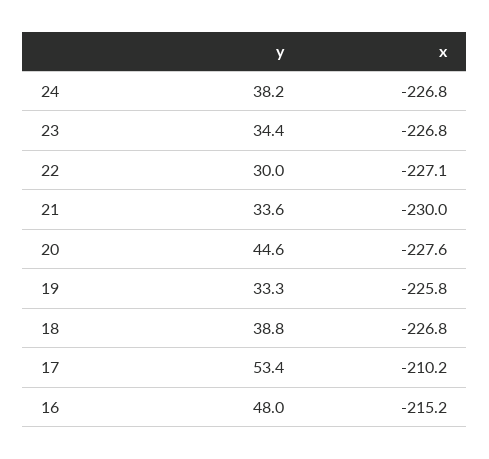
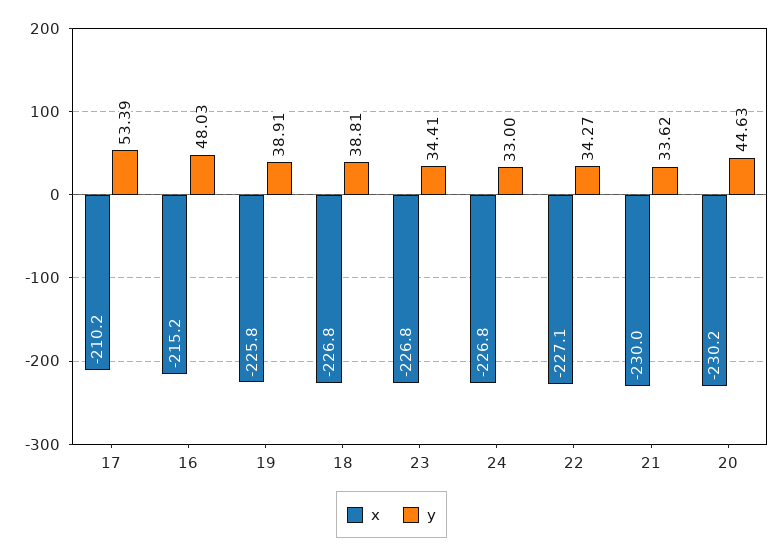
y, 24: 38.2 -> 33
y, 22: 30 -> 34.27
x, 20: -227.6 -> -230.2
y, 19: 33.3 -> 38.91

